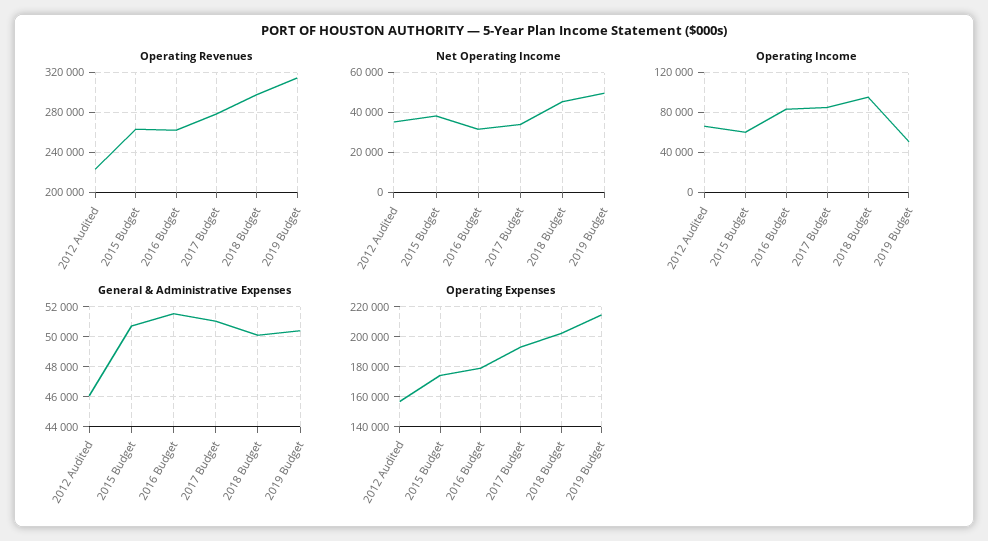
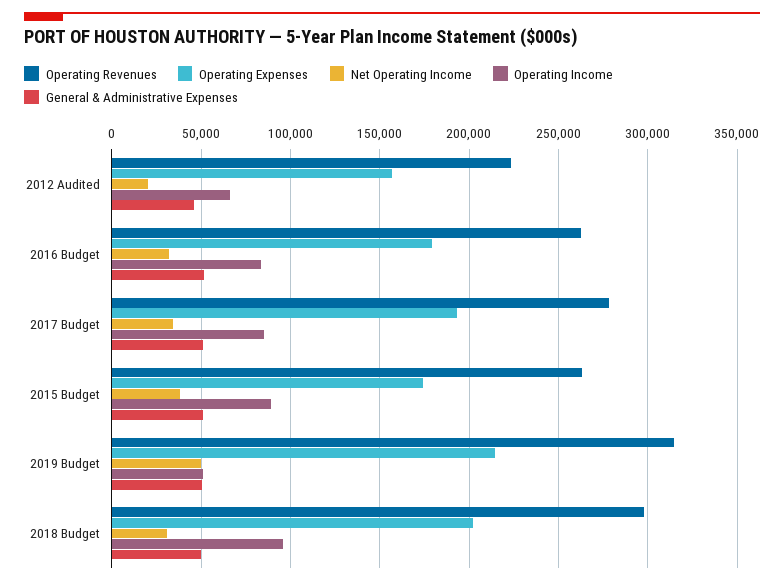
Net Operating Income, 2012 Audited: 35000 -> 20000
Net Operating Income, 2018 Budget: 45000 -> 30000
Operating Income, 2015 Budget: 60000 -> 90000

